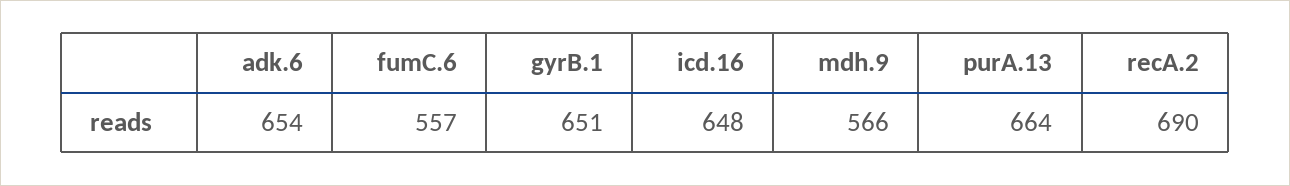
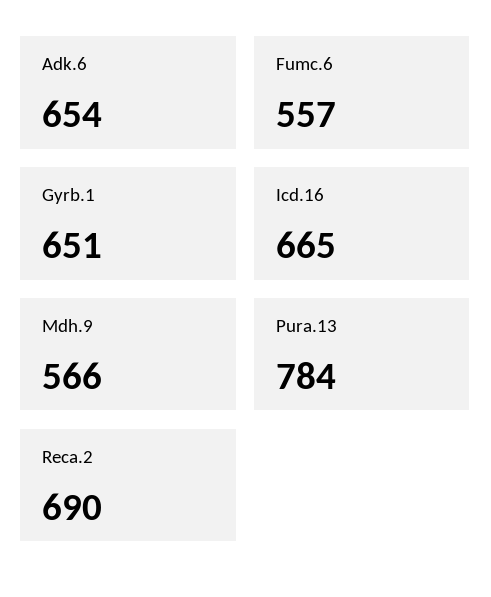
icd.16: 648 -> 665
purA.13: 664 -> 784

